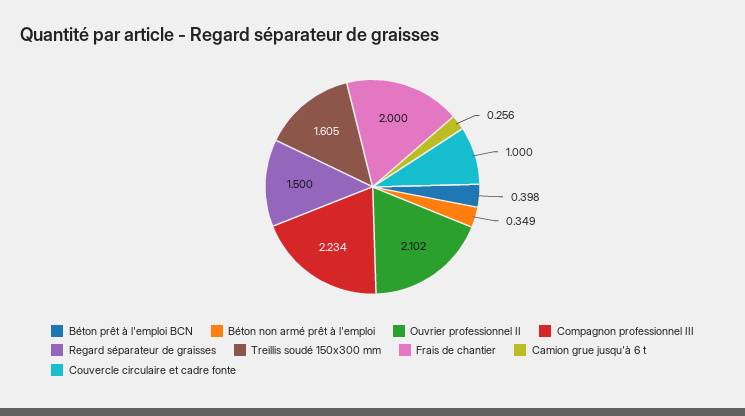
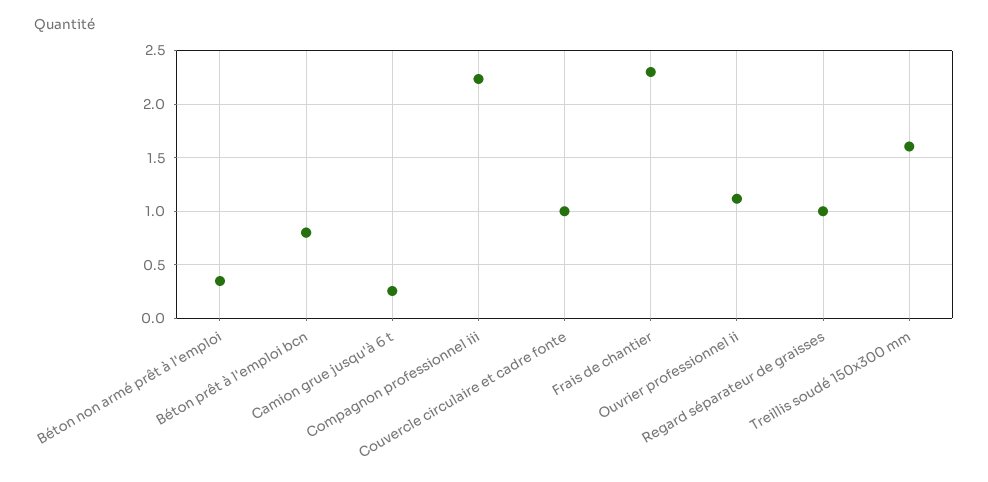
Béton prêt à l'emploi BCN: 0.398 -> 0.8
Ouvrier professionnel II: 2.102 -> 1.1
Regard séparateur de graisses: 1.5 -> 1
Frais de chantier: 2 -> 2.3

